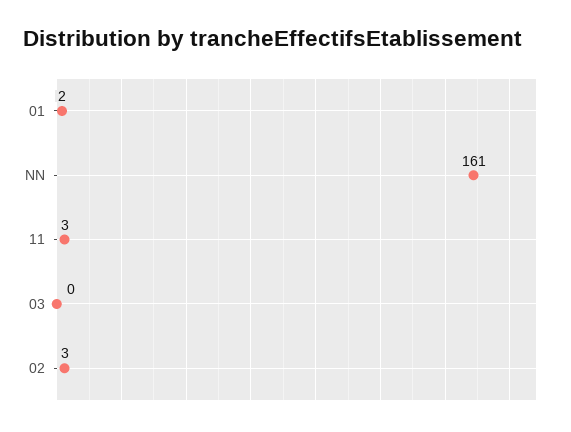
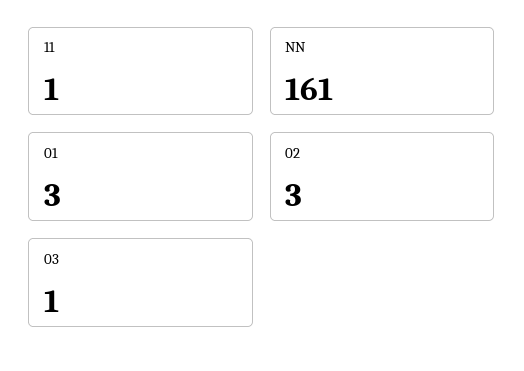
01: 2 -> 3
11: 3 -> 1
03: 0 -> 1

